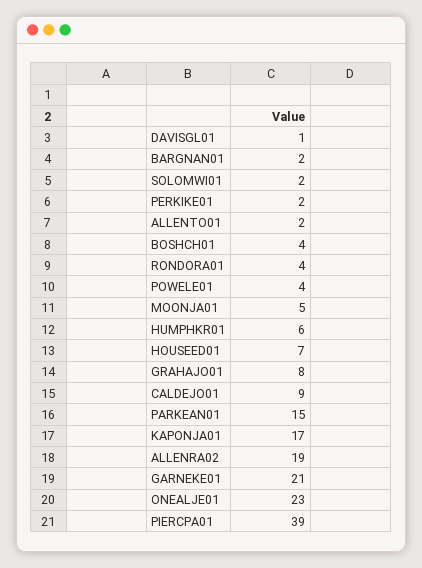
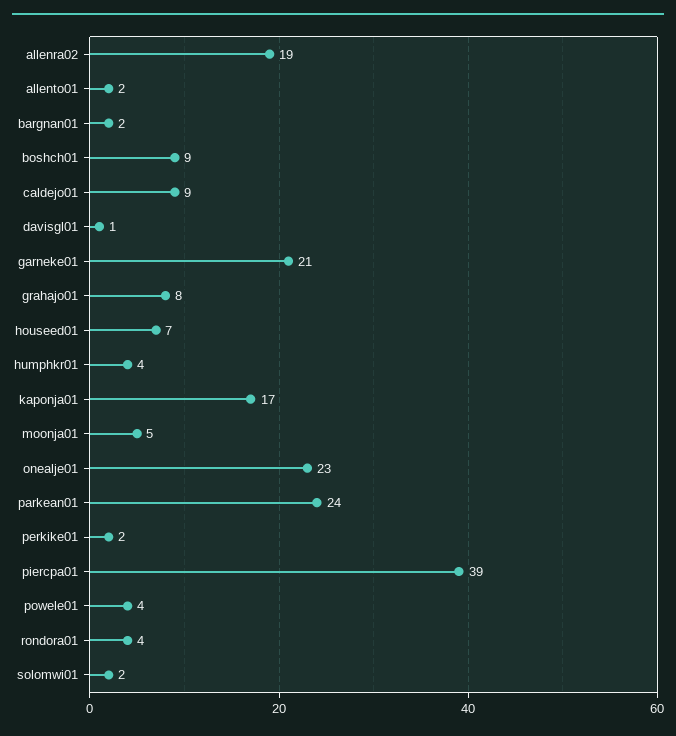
BOSHCH01: 4 -> 9
HUMPHKR01: 6 -> 4
PARKEAN01: 15 -> 24

